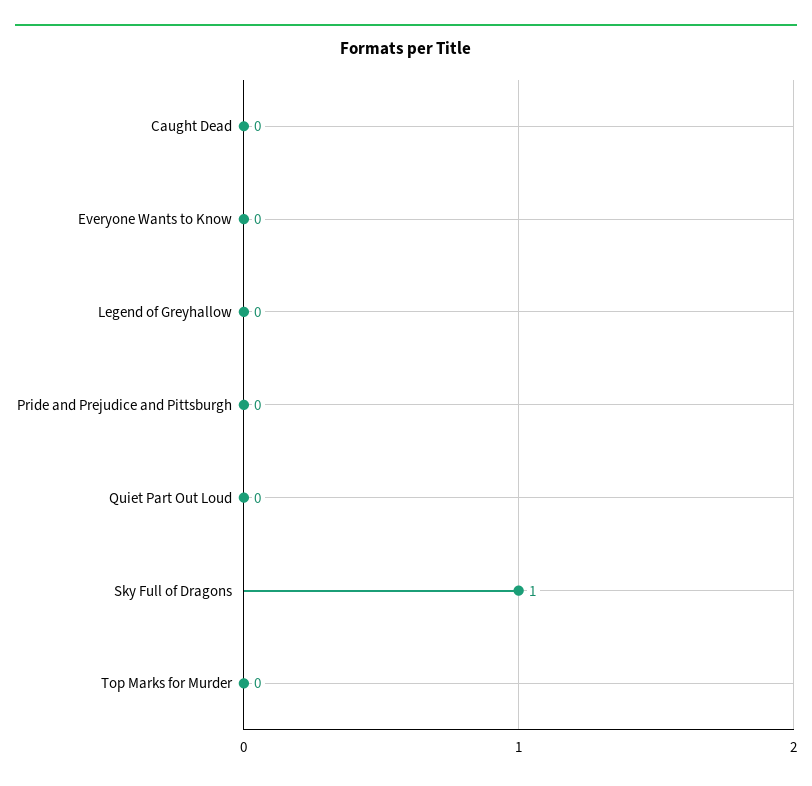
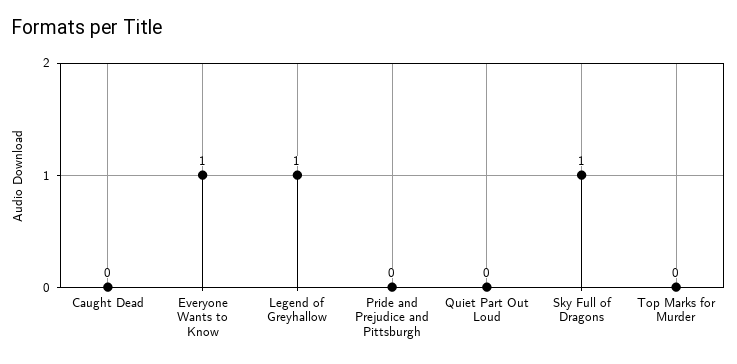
Everyone Wants to Know: 0 -> 1
Legend of Greyhallow: 0 -> 1

